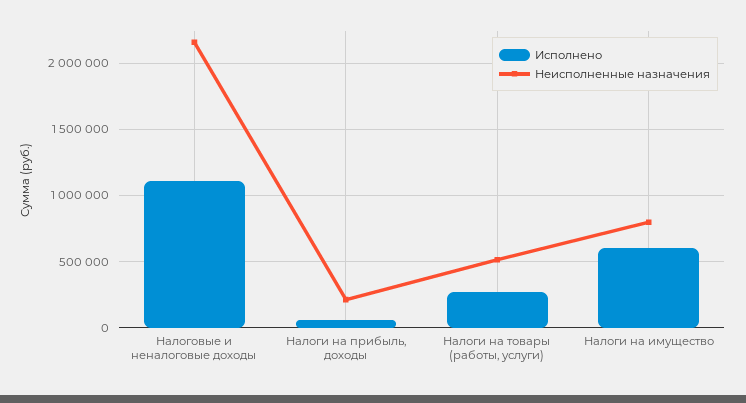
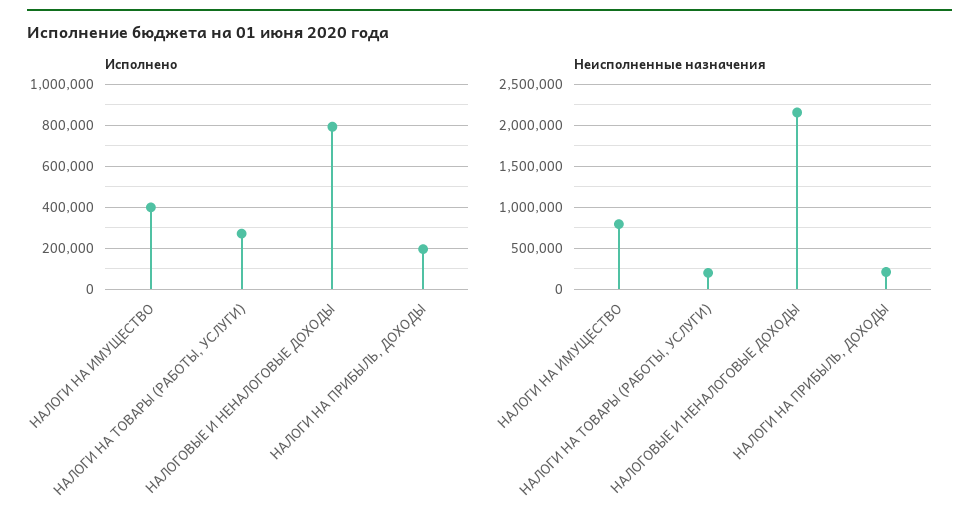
Исполнено, Налоговые и неналоговые доходы: 1100000 -> 800000
Исполнено, Налоги на прибыль, доходы: 50000 -> 200000
Неисполненные назначения, Налоги на товары (работы, услуги): 500000 -> 200000
Исполнено, Налоги на имущество: 600000 -> 400000

